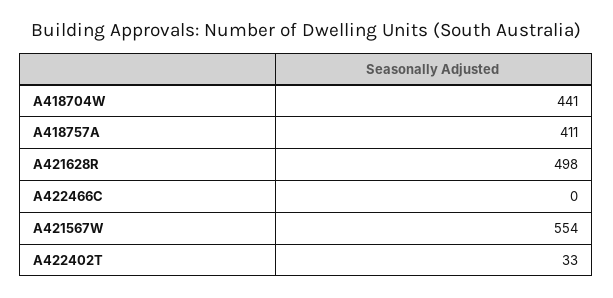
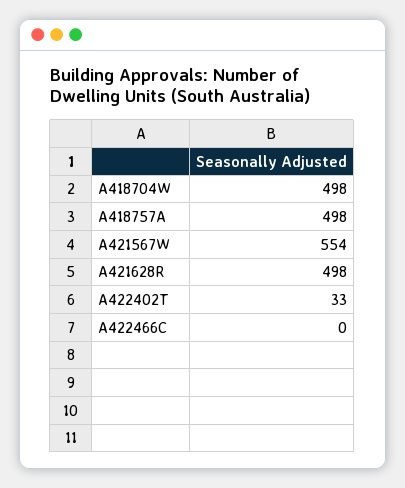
A418704W: 441 -> 498
A418757A: 411 -> 498

